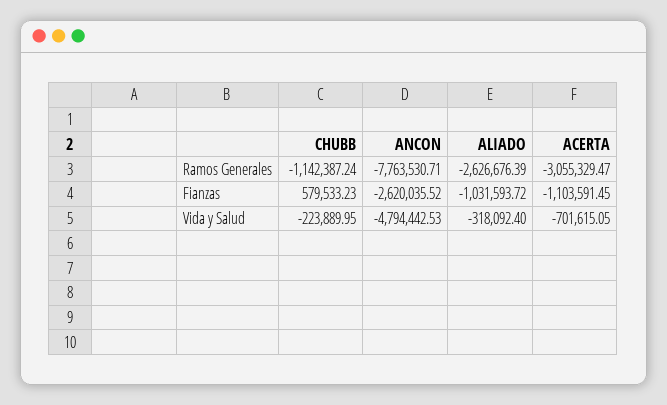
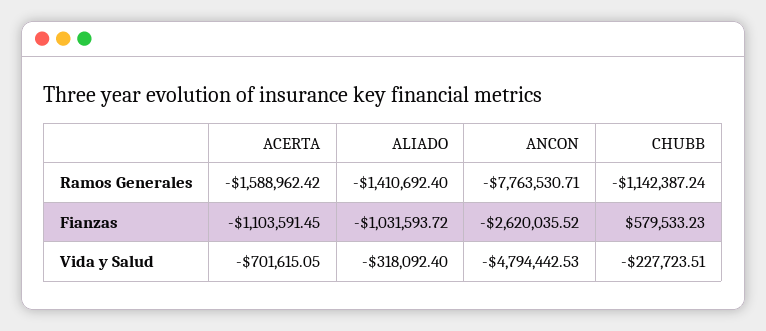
ALIADO, Ramos Generales: -2626676.39 -> -1410692.4
ACERTA, Ramos Generales: -3055329.47 -> -1588962.42
CHUBB, Vida y Salud: -223889.95 -> -227723.51

